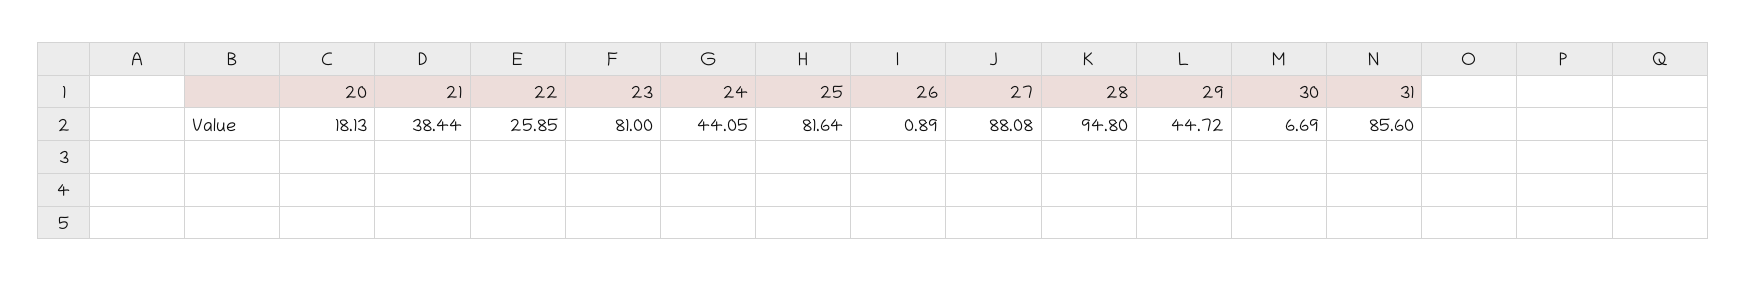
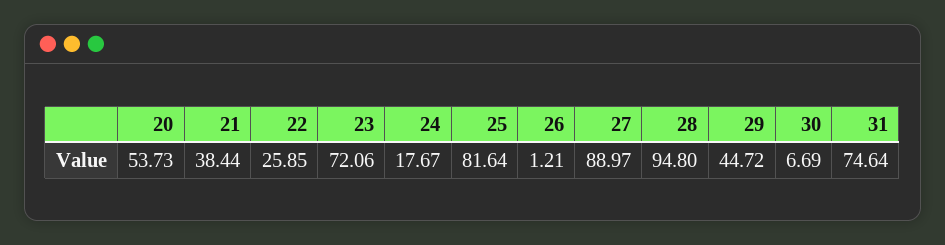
20: 18.13 -> 53.73
23: 81 -> 72.06
24: 44.05 -> 17.67
26: 0.89 -> 1.21
27: 88.08 -> 88.97
31: 85.6 -> 74.64

